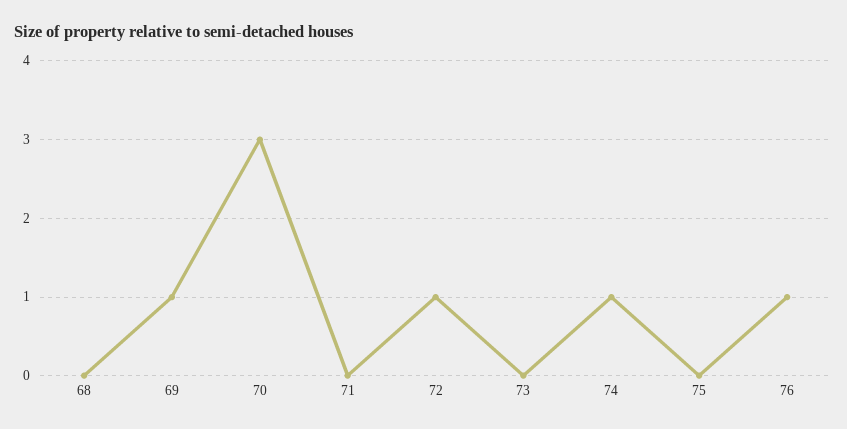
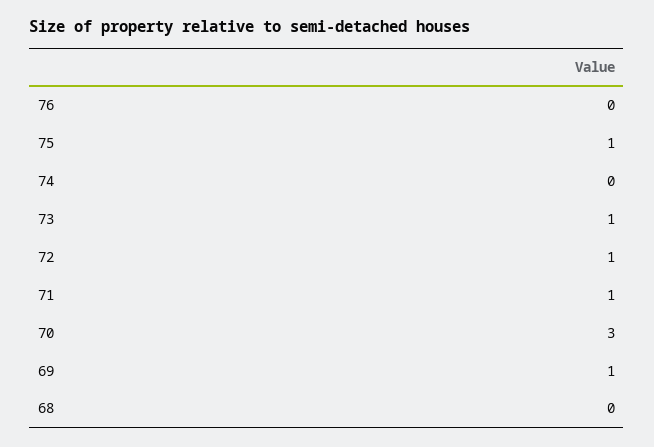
71: 0 -> 1
73: 0 -> 1
74: 1 -> 0
75: 0 -> 1
76: 1 -> 0

